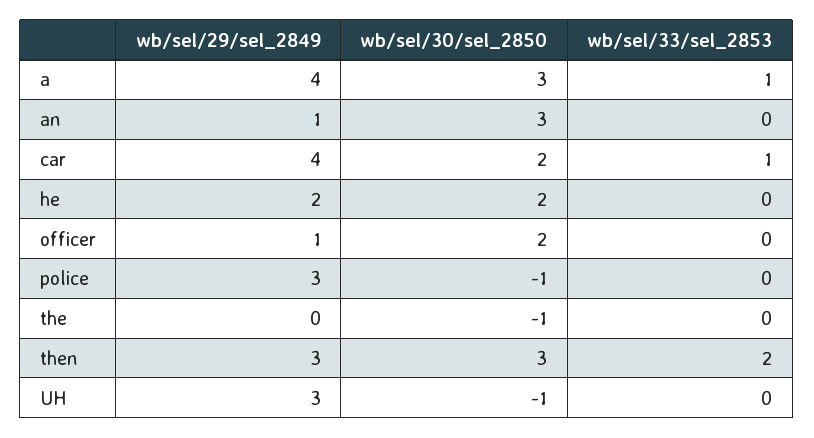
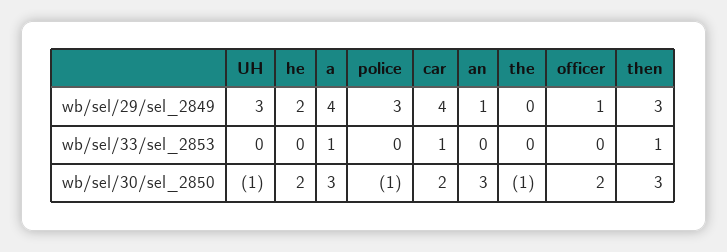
wb/sel/33/sel_2853, then: 2 -> 1

